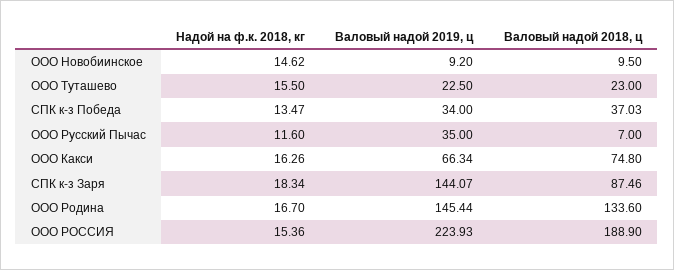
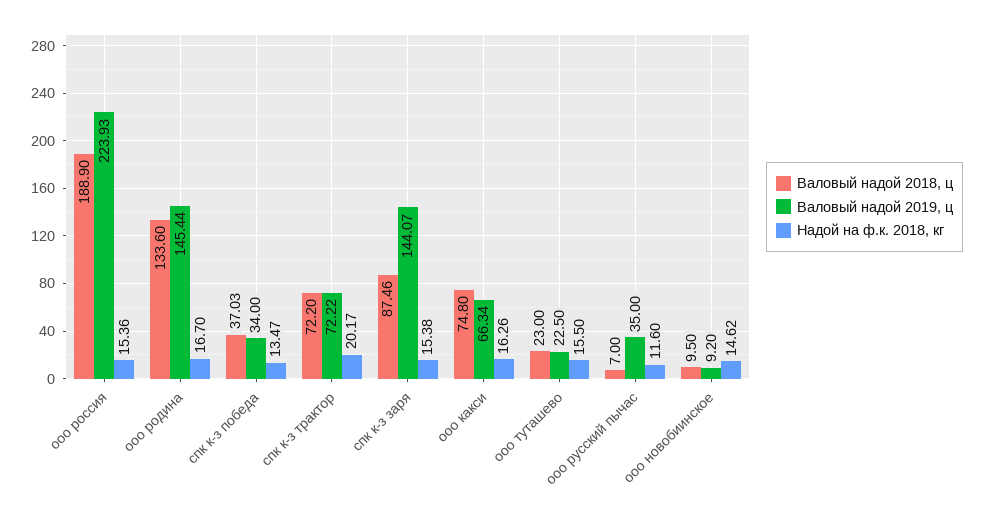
Надой на ф.к. 2018, кг, СПК к-з Заря: 18.34 -> 15.38
Валовый надой 2018, ц, спк к-з трактор: none -> 72.2
Валовый надой 2019, ц, спк к-з трактор: none -> 72.22
Надой на ф.к. 2018, кг, спк к-з трактор: none -> 20.17

